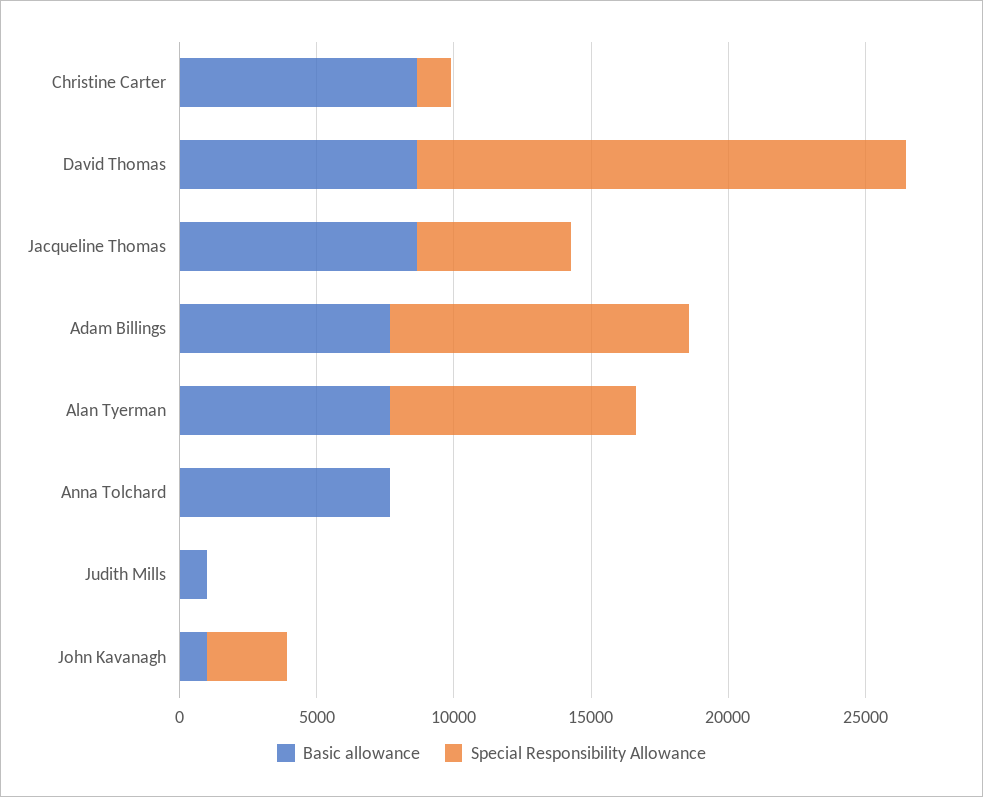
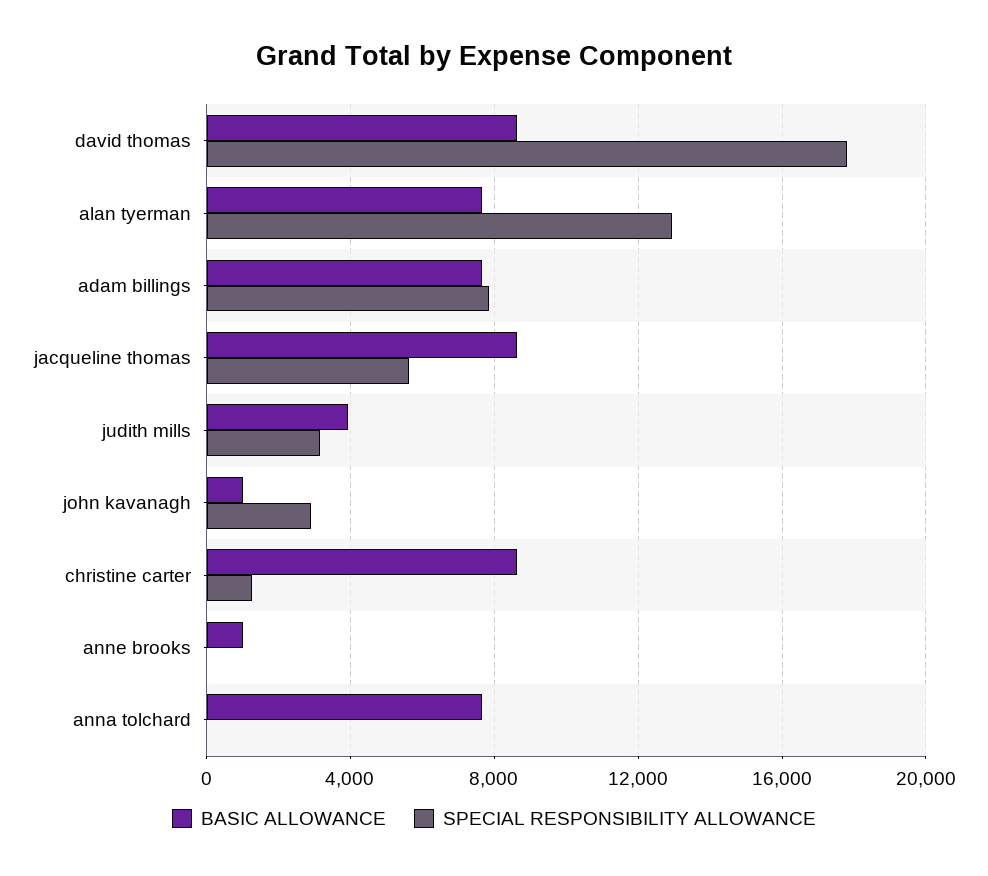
Special Responsibility Allowance, Adam Billings: 11000 -> 8000
Special Responsibility Allowance, Alan Tyerman: 9000 -> 13000
Basic allowance, Judith Mills: 1000 -> 4000
Special Responsibility Allowance, Judith Mills: 0 -> 3000
Basic allowance, anne brooks: none -> 1000
Special Responsibility Allowance, anne brooks: none -> 0

